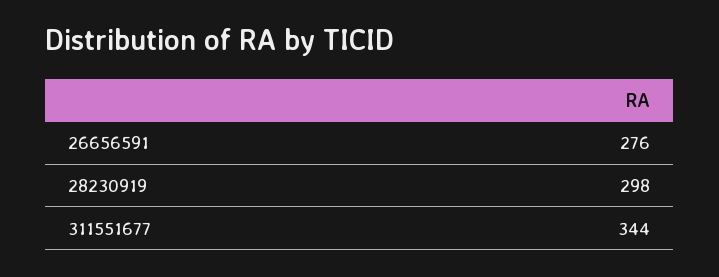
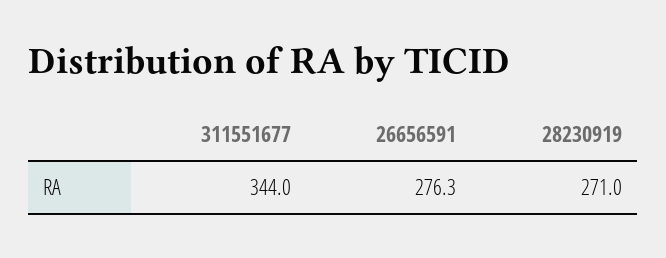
28230919: 298 -> 271

